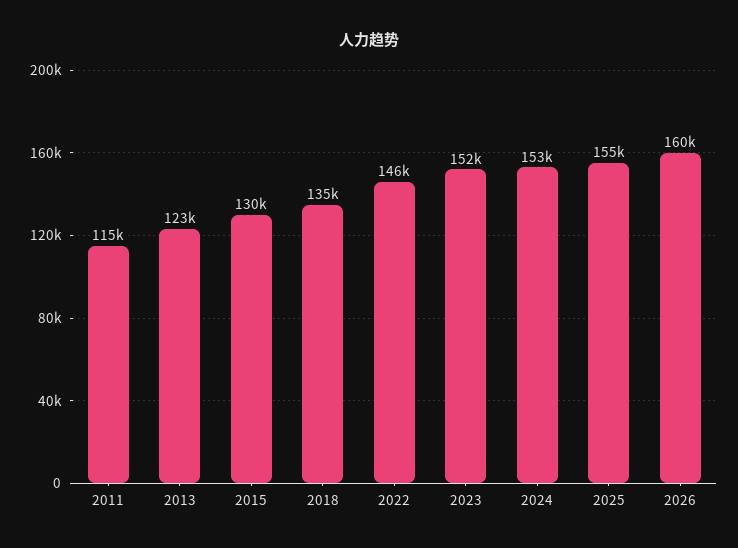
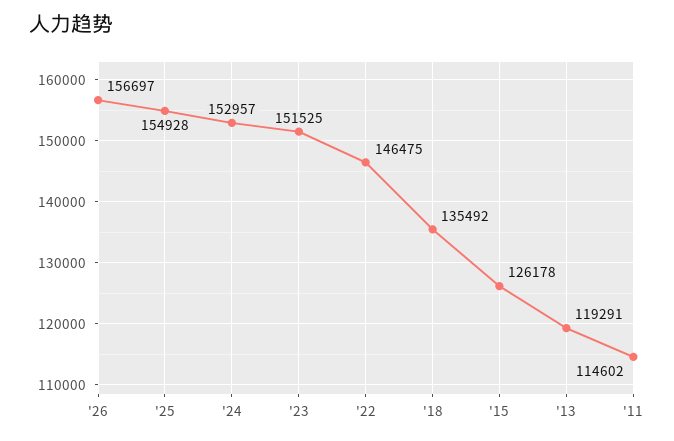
2013: 123000 -> 119291
2015: 130000 -> 126178
2026: 160000 -> 156697

